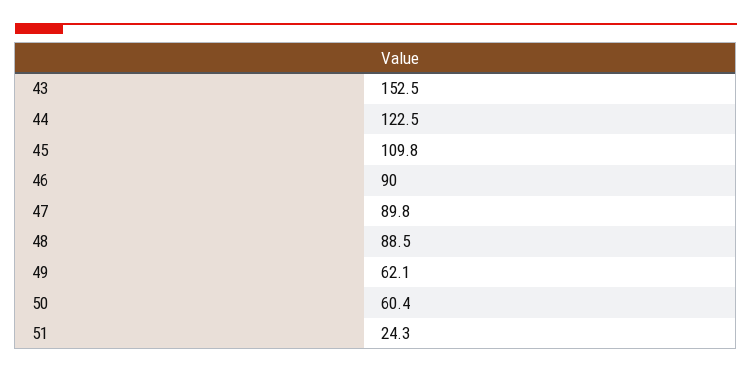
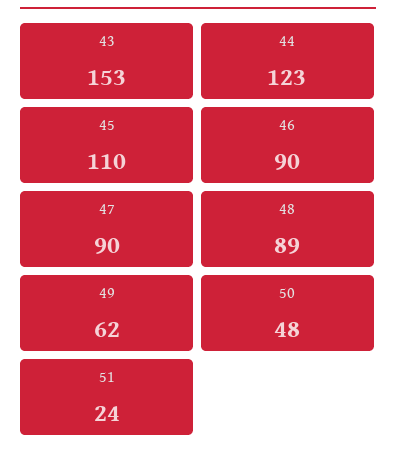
50: 60.4 -> 48

